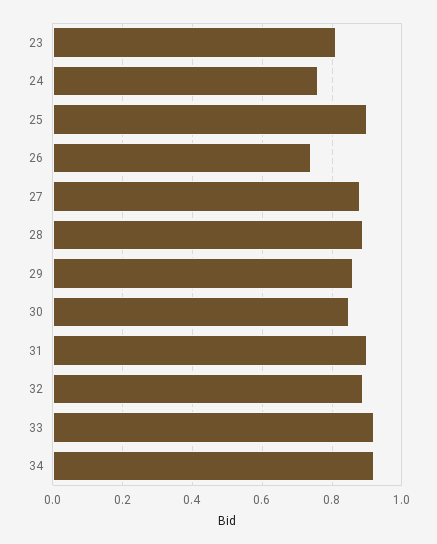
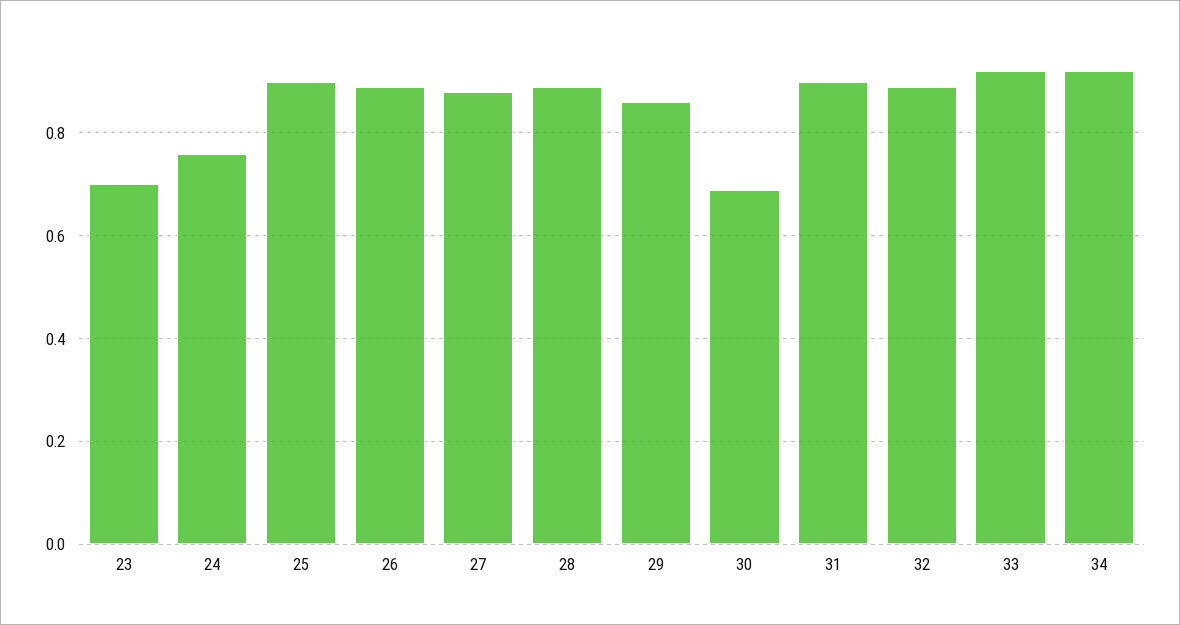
23: 0.8 -> 0.7
26: 0.75 -> 0.9
30: 0.85 -> 0.7

